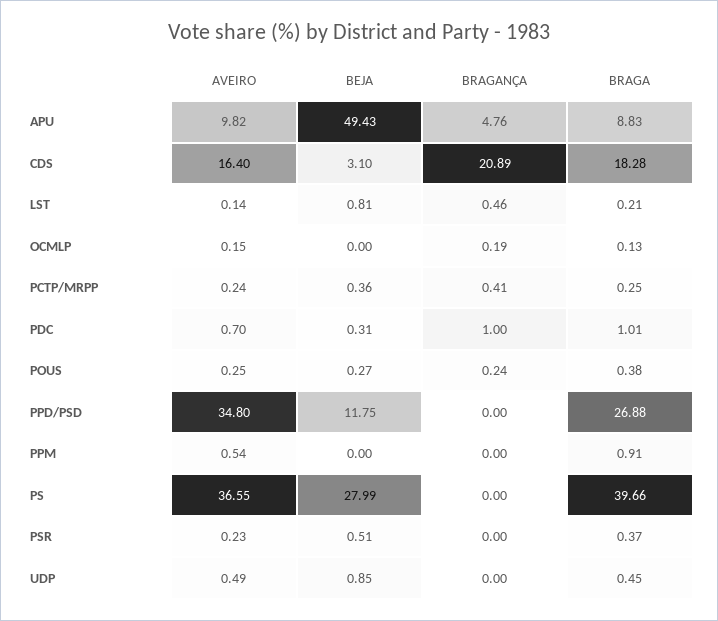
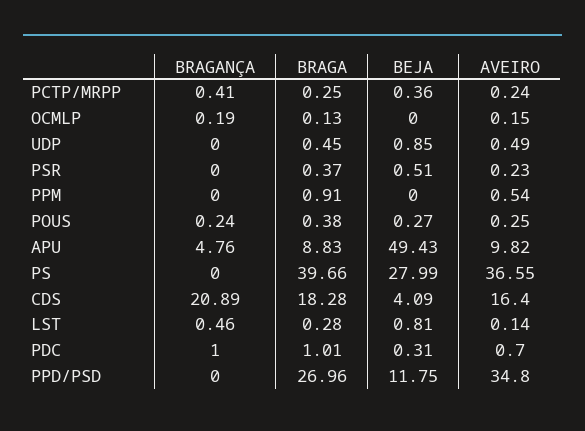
BEJA, CDS: 3.1 -> 4.09
BRAGA, LST: 0.21 -> 0.28
BRAGA, PPD/PSD: 26.88 -> 26.96

